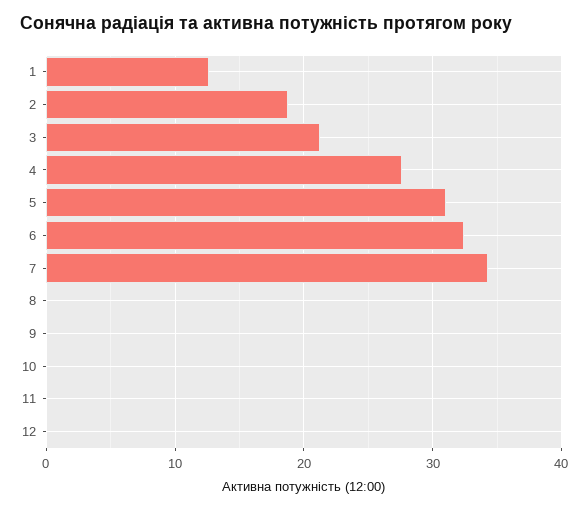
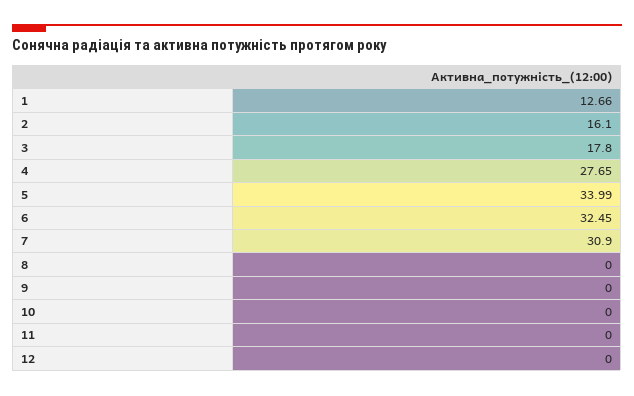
2: 19 -> 16.1
3: 21 -> 17.8
5: 31 -> 33.99
7: 34 -> 30.9

